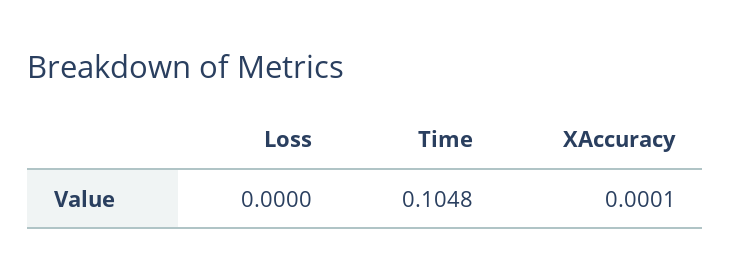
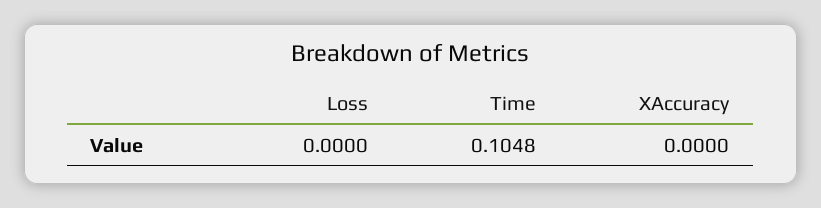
XAccuracy: 0.0001 -> 0

